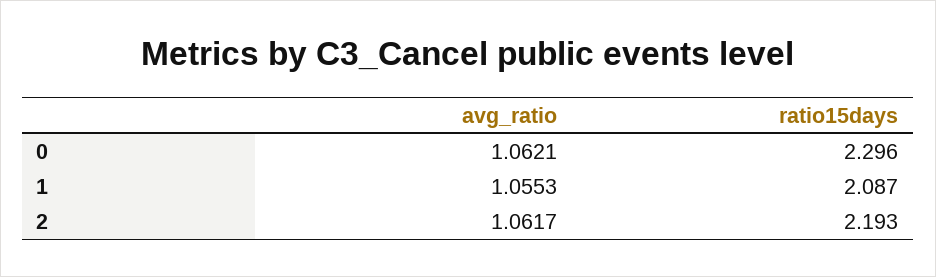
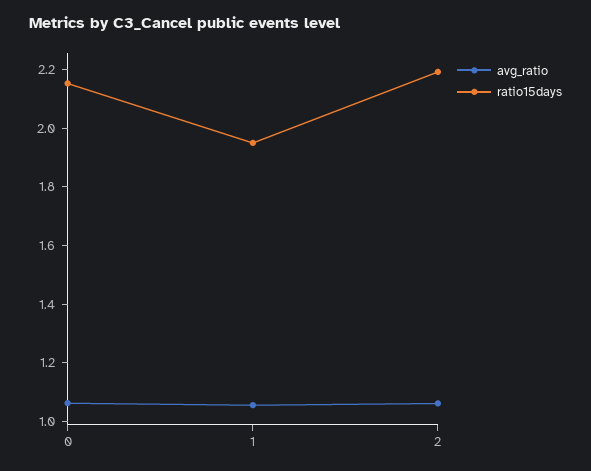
ratio15days, 0: 2.296 -> 2.15
ratio15days, 1: 2.087 -> 1.95

